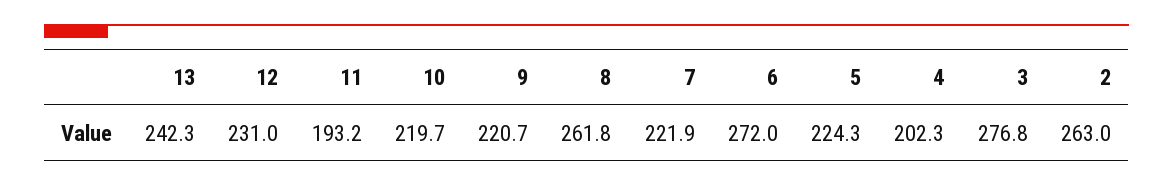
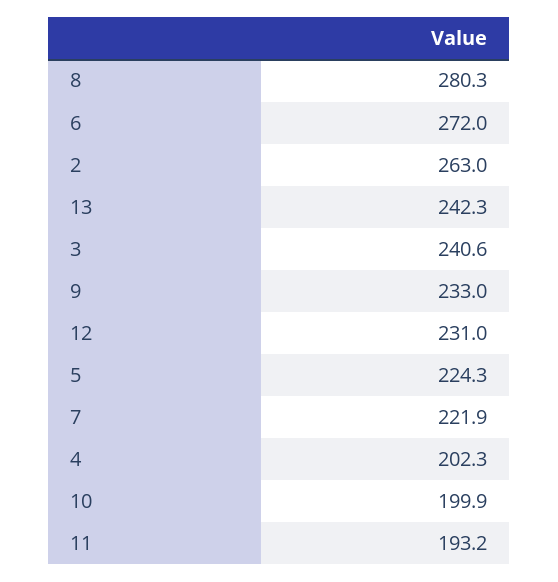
10: 219.7 -> 199.9
9: 220.7 -> 233
8: 261.8 -> 280.3
3: 276.8 -> 240.6

